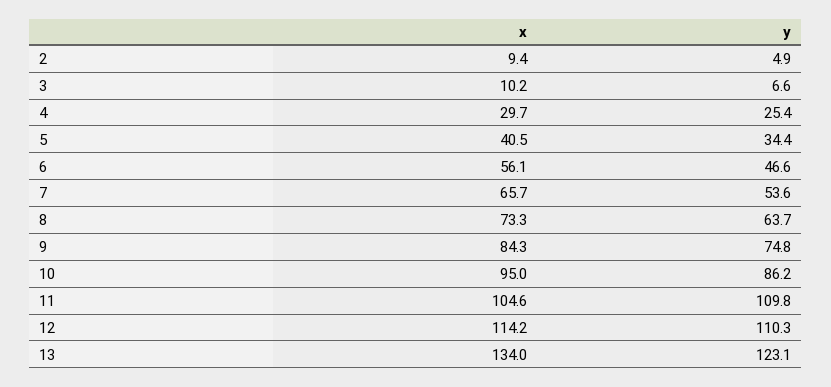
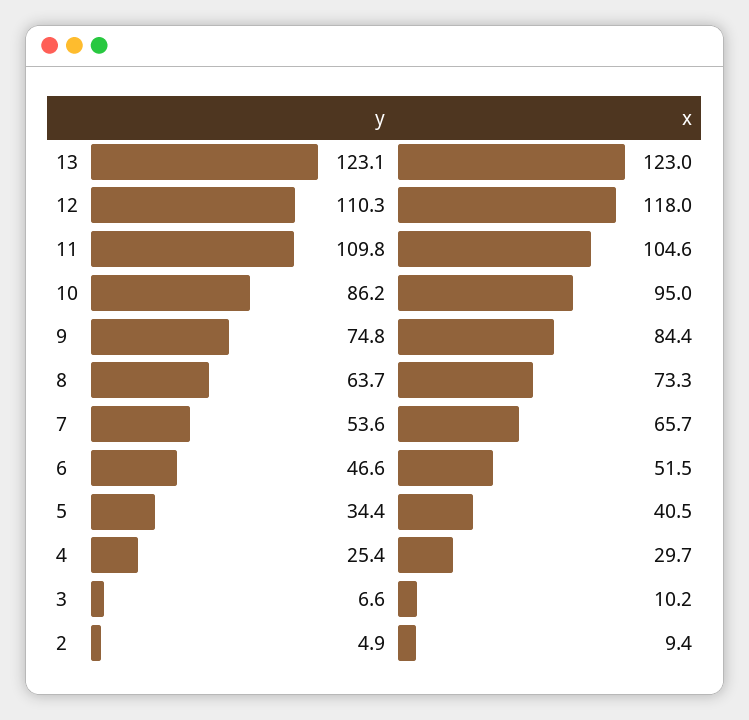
x, 6: 56.1 -> 51.5
x, 9: 84.3 -> 84.4
x, 12: 114.2 -> 118
x, 13: 134 -> 123

